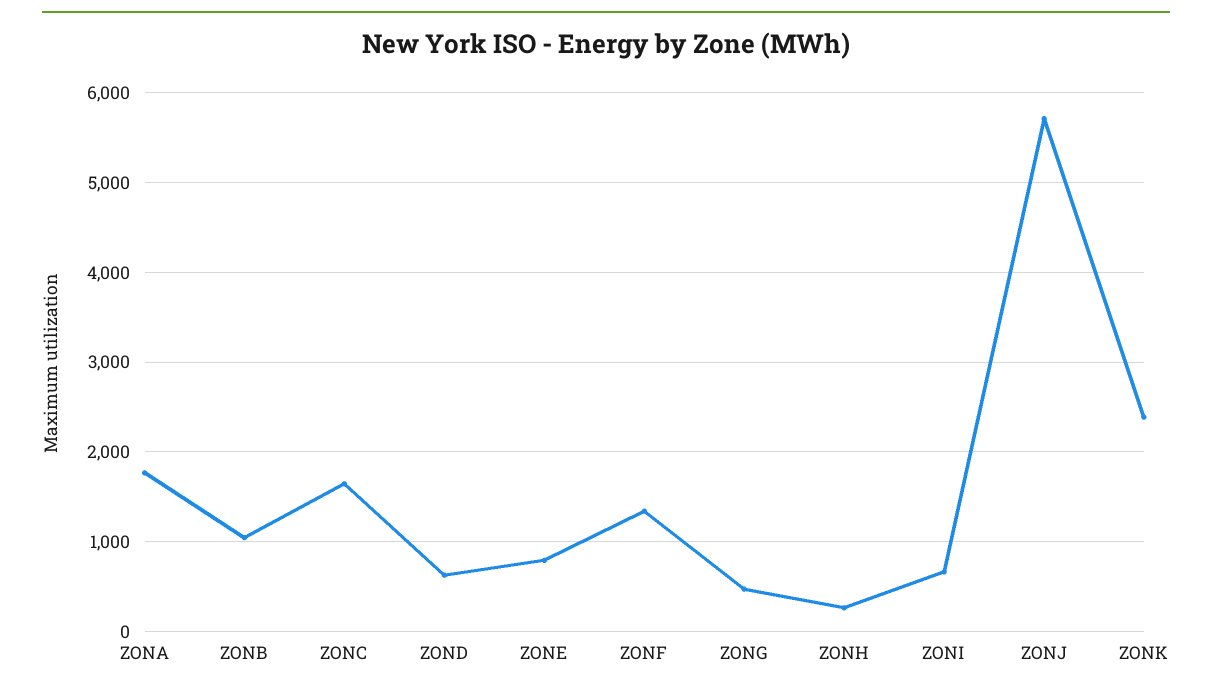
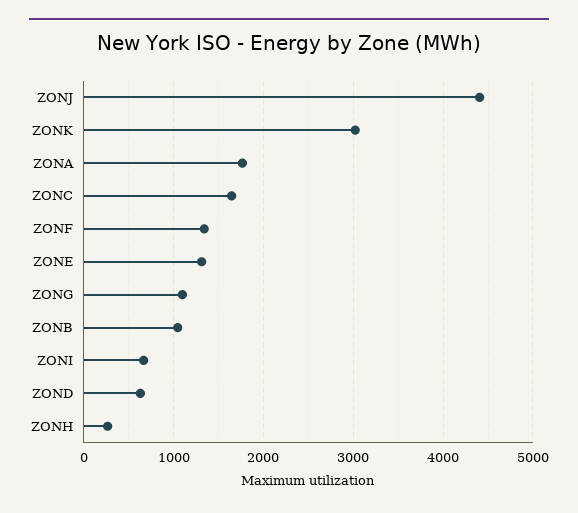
ZONE: 800 -> 1300
ZONG: 500 -> 1100
ZONJ: 5700 -> 4400
ZONK: 2400 -> 3000

